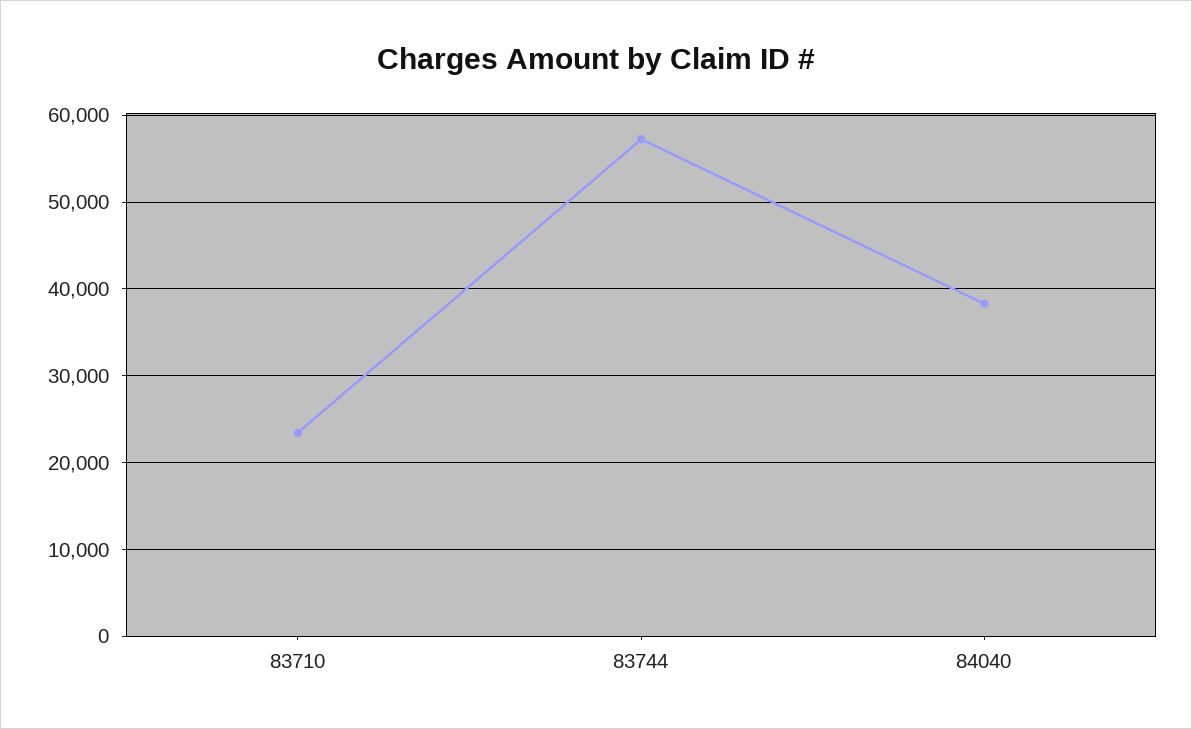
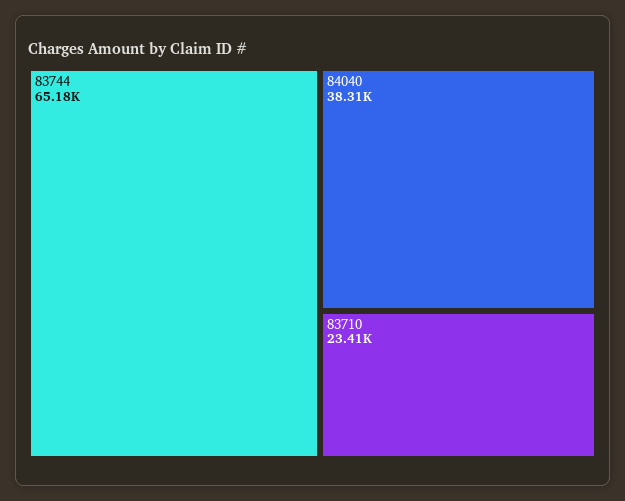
83744: 57000 -> 65180

